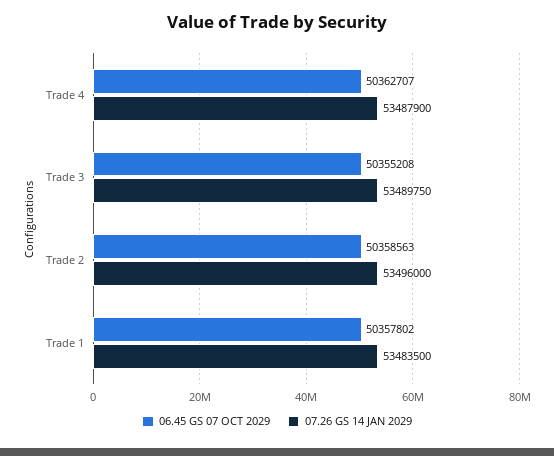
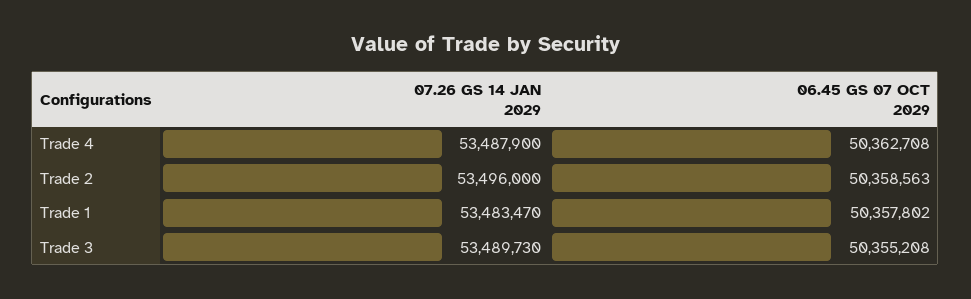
06.45 GS 07 OCT 2029, Trade 4: 50362707 -> 50362708
07.26 GS 14 JAN 2029, Trade 3: 53489750 -> 53489730
07.26 GS 14 JAN 2029, Trade 1: 53483500 -> 53483470

